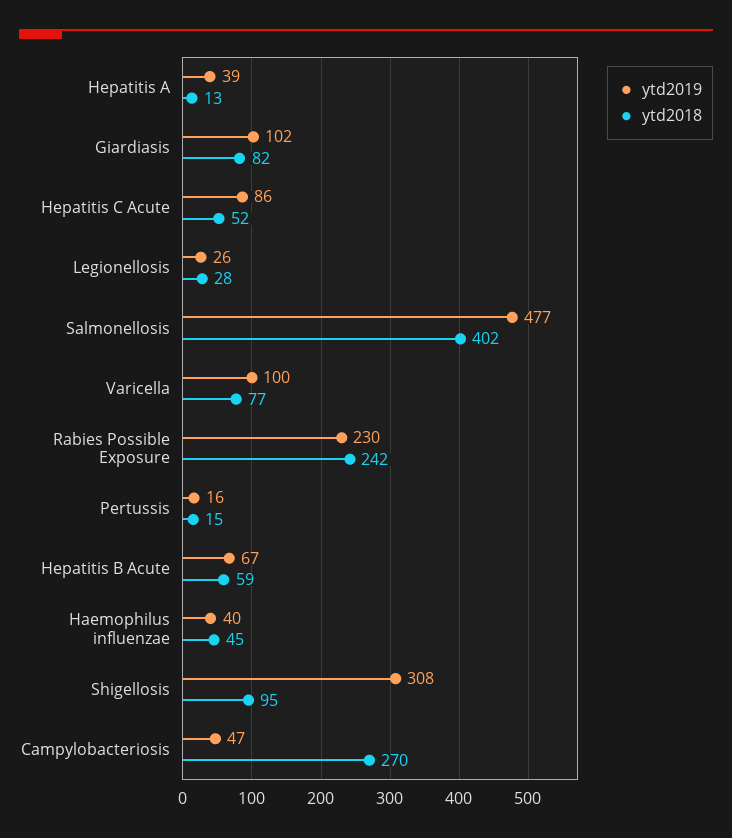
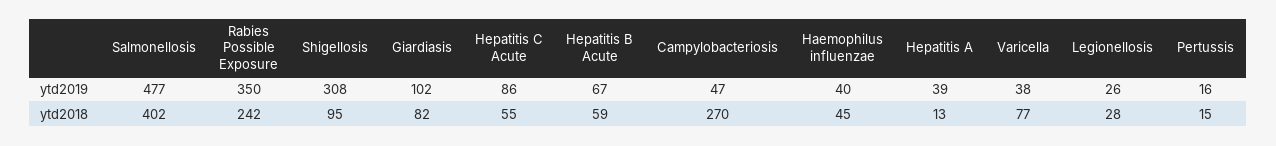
ytd2018, Hepatitis C Acute: 52 -> 55
ytd2019, Varicella: 100 -> 38
ytd2019, Rabies Possible Exposure: 230 -> 350

